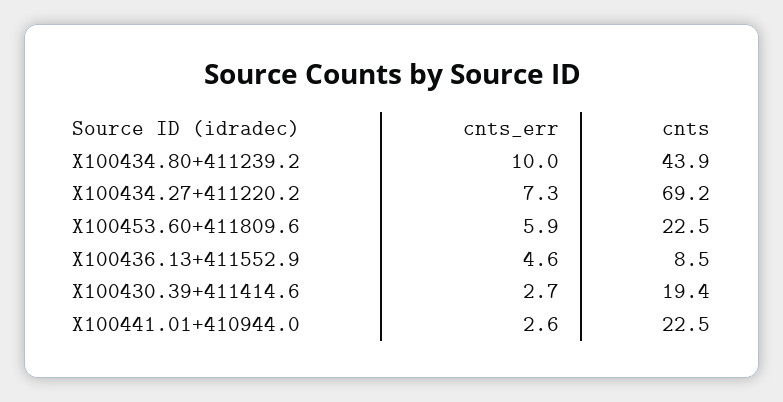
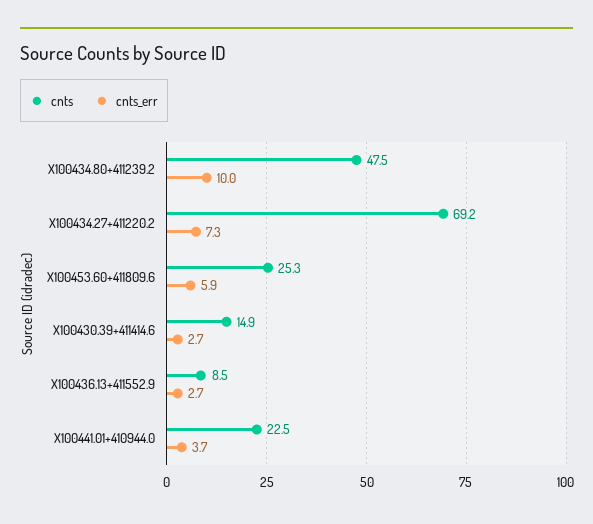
cnts, X100434.80+411239.2: 43.9 -> 47.5
cnts, X100453.60+411809.6: 22.5 -> 25.3
cnts_err, X100436.13+411552.9: 4.6 -> 2.7
cnts, X100430.39+411414.6: 19.4 -> 14.9
cnts_err, X100441.01+410944.0: 2.6 -> 3.7

